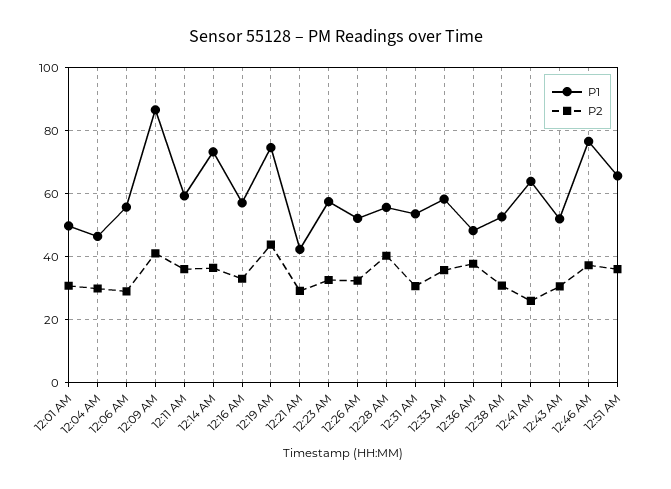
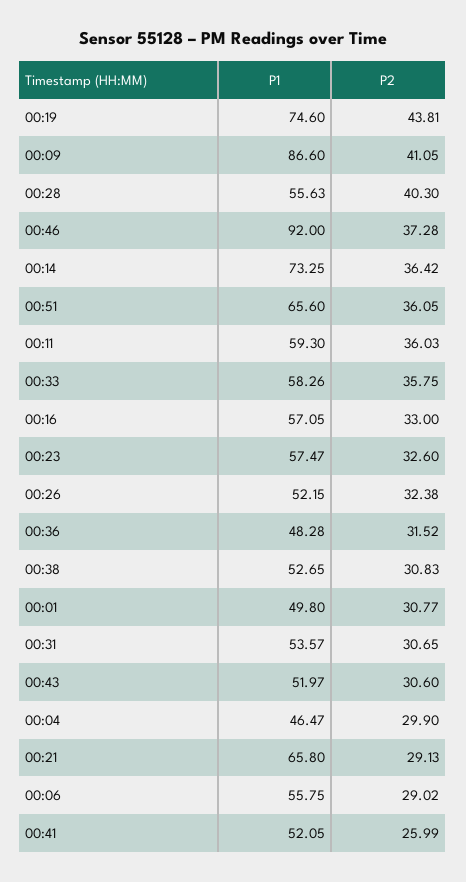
P1, 12:21 AM: 42 -> 65.8
P2, 12:36 AM: 38 -> 31.52
P1, 12:41 AM: 64 -> 52.05
P1, 12:46 AM: 76 -> 92

